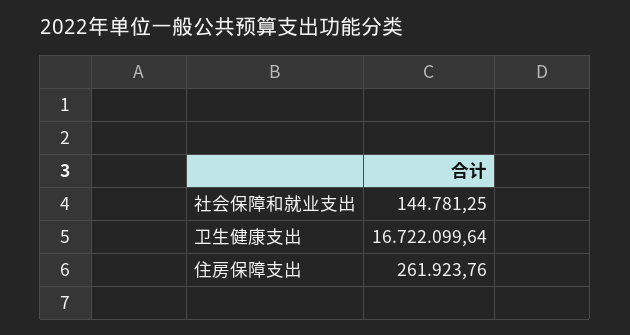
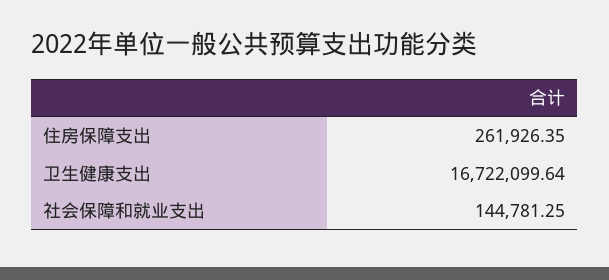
住房保障支出: 261923.76 -> 261926.35

